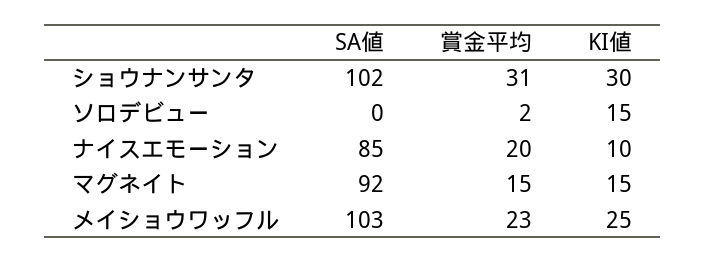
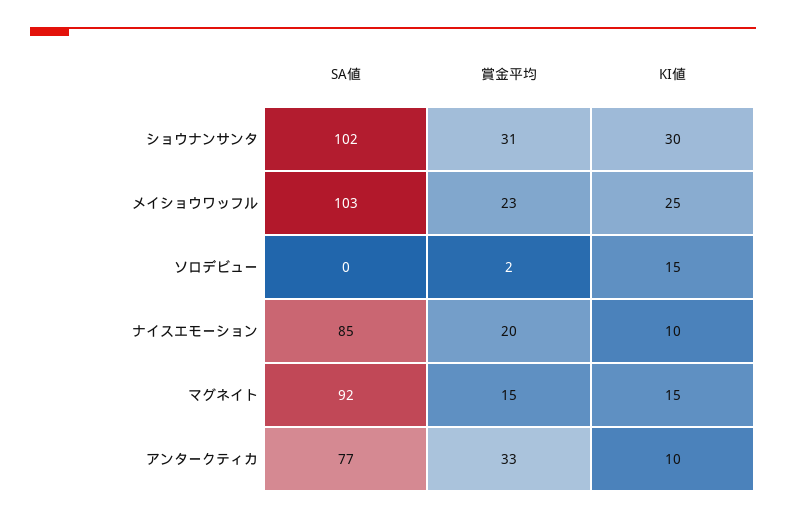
SA値, アンタークティカ: none -> 77
賞金平均, アンタークティカ: none -> 33
KI値, アンタークティカ: none -> 10

